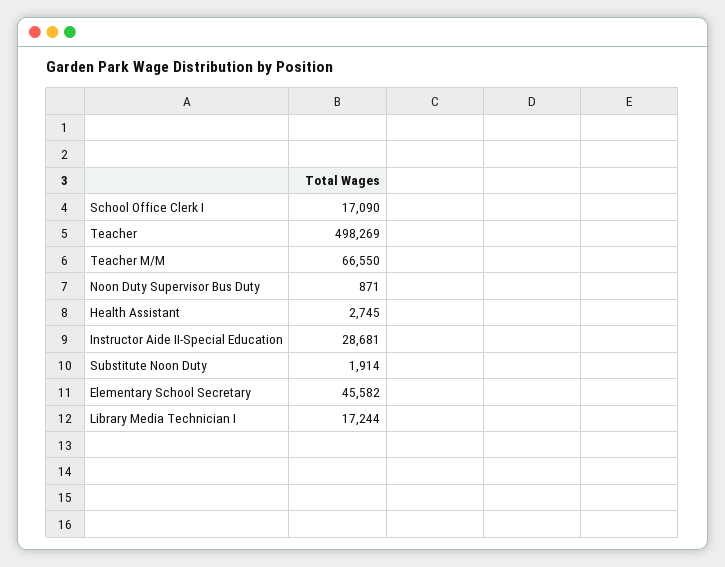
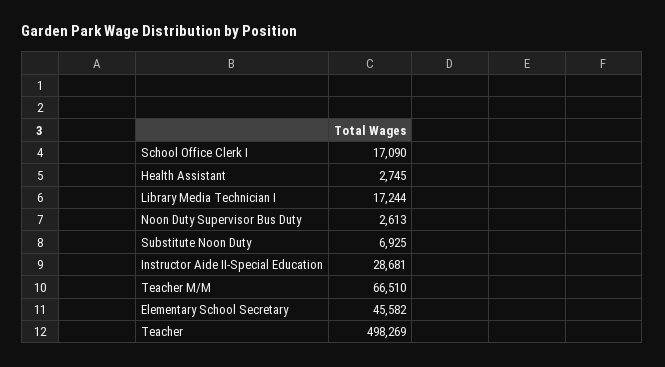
Teacher M/M: 66550 -> 66510
Noon Duty Supervisor Bus Duty: 871 -> 2613
Substitute Noon Duty: 1914 -> 6925

